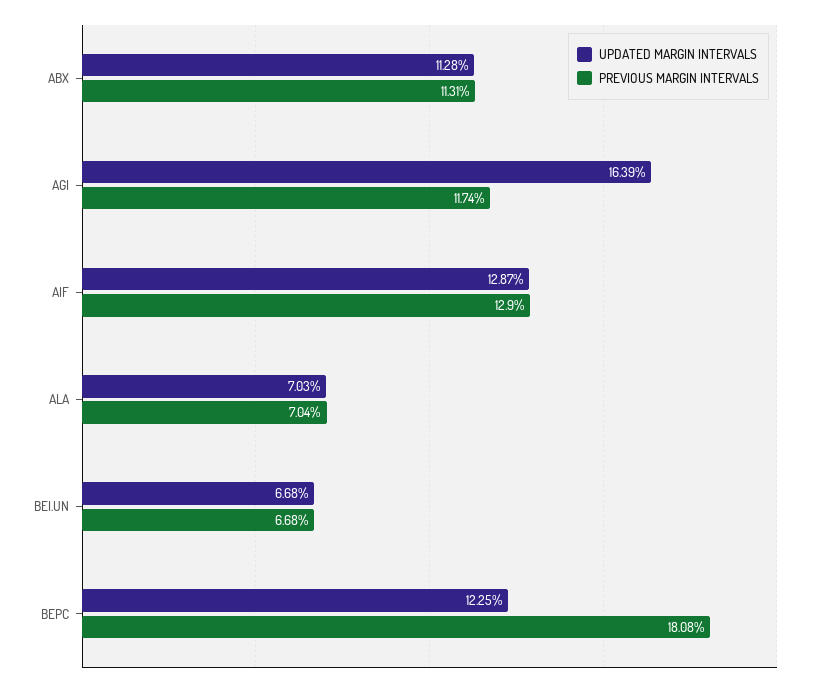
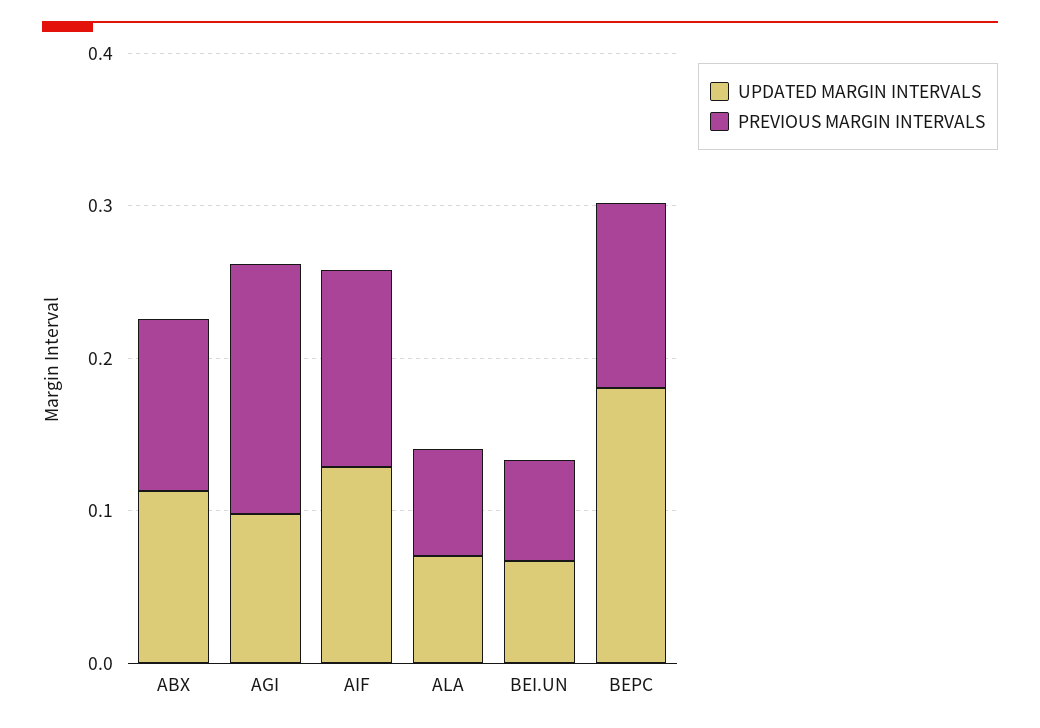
UPDATED MARGIN INTERVALS, AGI: 0.1639 -> 0.1
PREVIOUS MARGIN INTERVALS, AGI: 0.1174 -> 0.16
UPDATED MARGIN INTERVALS, BEPC: 0.1225 -> 0.18
PREVIOUS MARGIN INTERVALS, BEPC: 0.1808 -> 0.12

